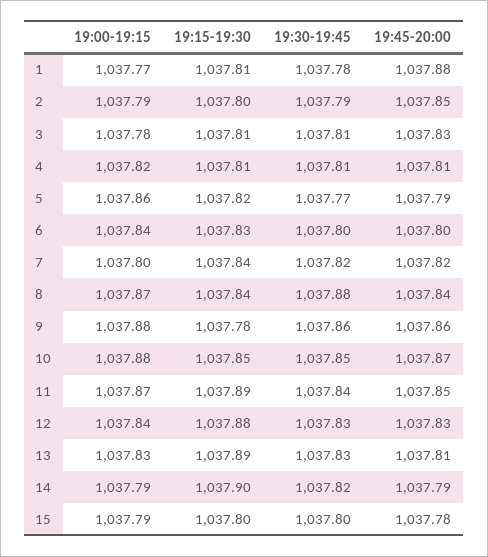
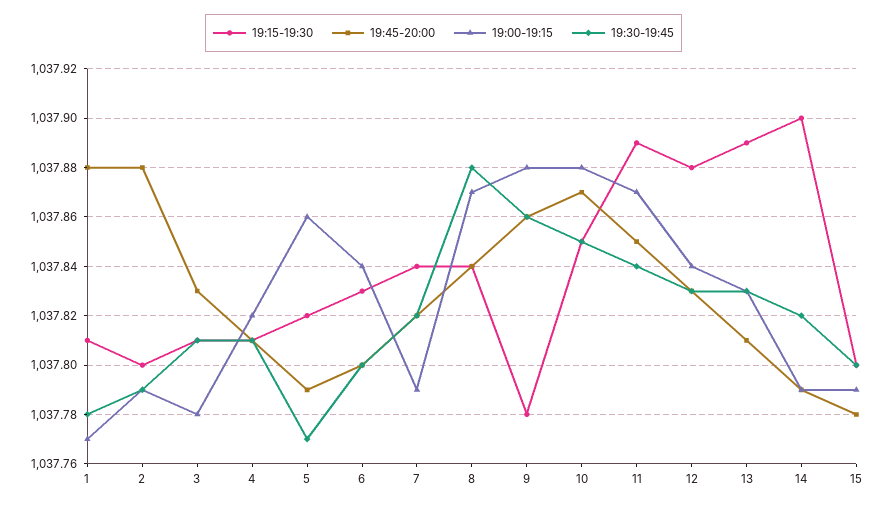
19:45-20:00, 2: 1037.85 -> 1037.88
19:00-19:15, 7: 1037.8 -> 1037.79

